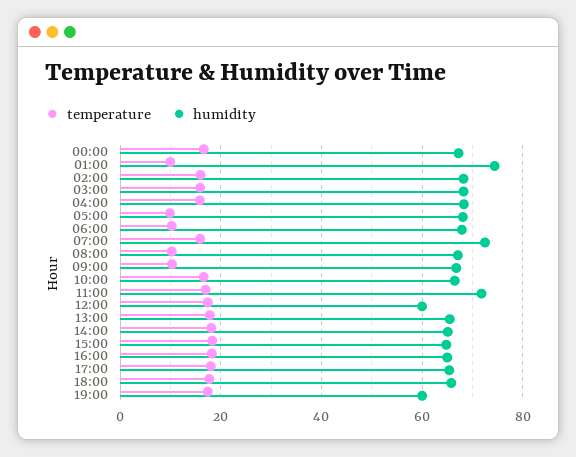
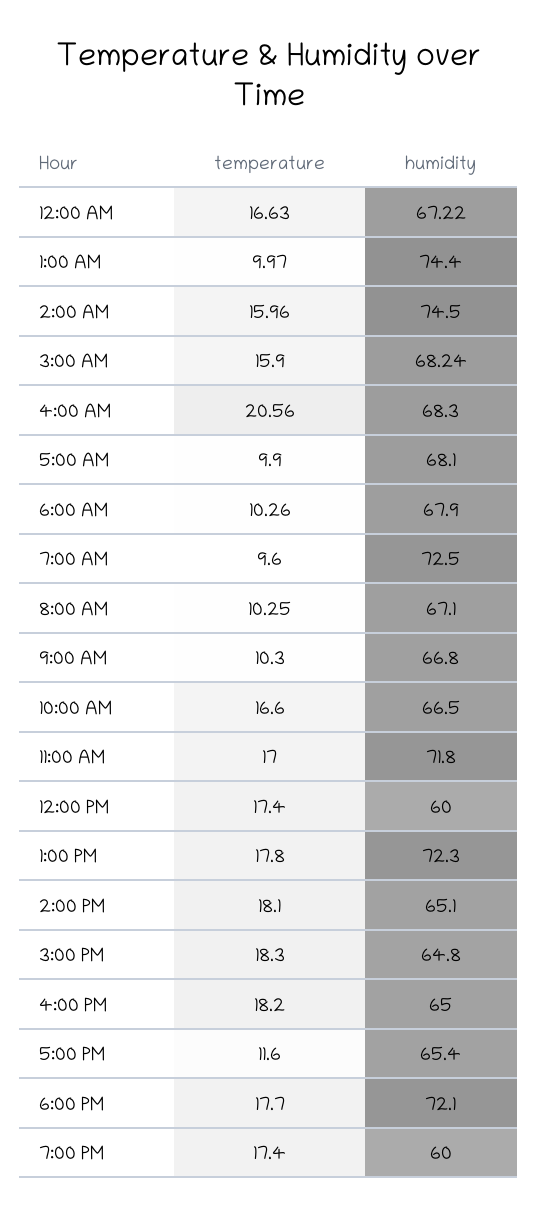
humidity, 02:00: 68 -> 74.5
temperature, 04:00: 16 -> 20.56
temperature, 07:00: 16 -> 9.6
humidity, 13:00: 66 -> 72.3
temperature, 17:00: 18 -> 11.6
humidity, 18:00: 66 -> 72.1

